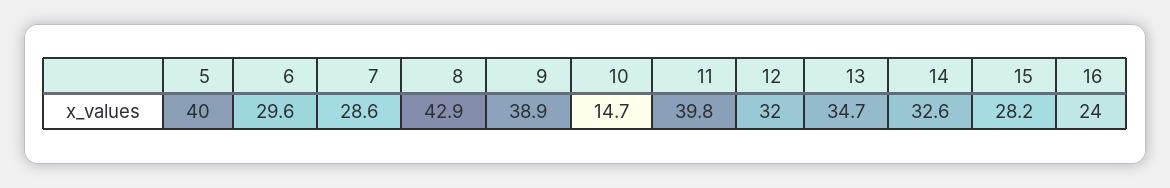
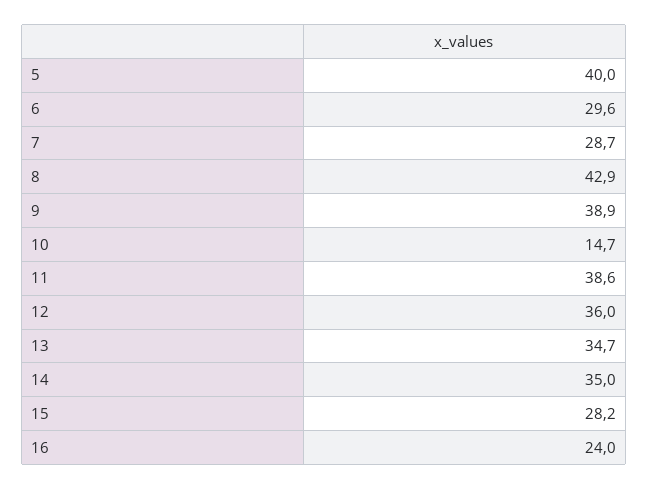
7: 28.6 -> 28.7
11: 39.8 -> 38.6
12: 32 -> 36
14: 32.6 -> 35

